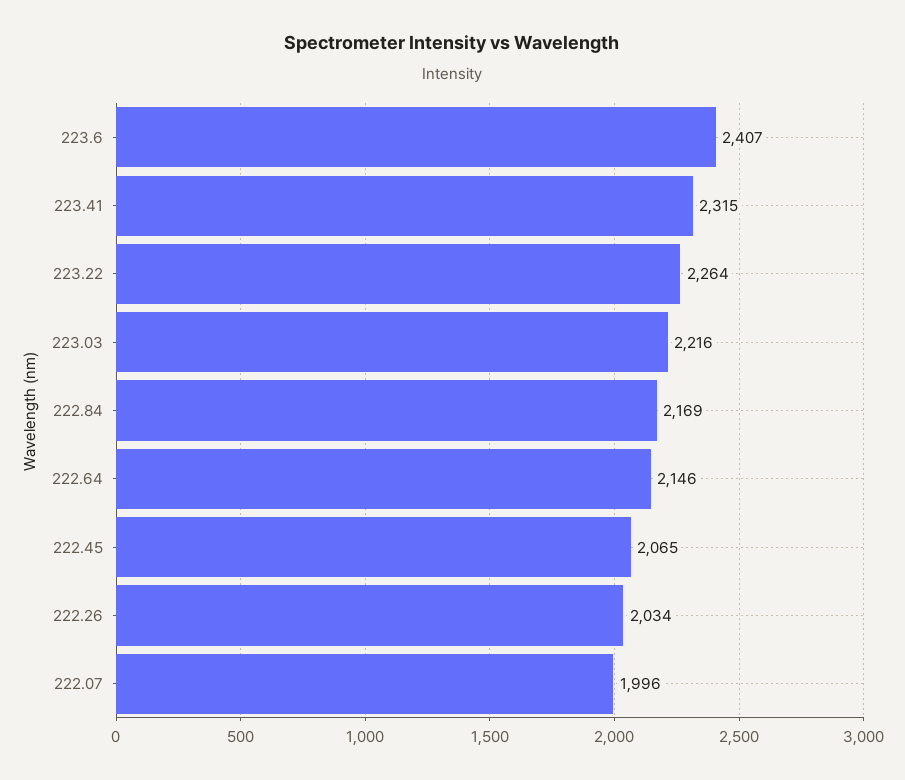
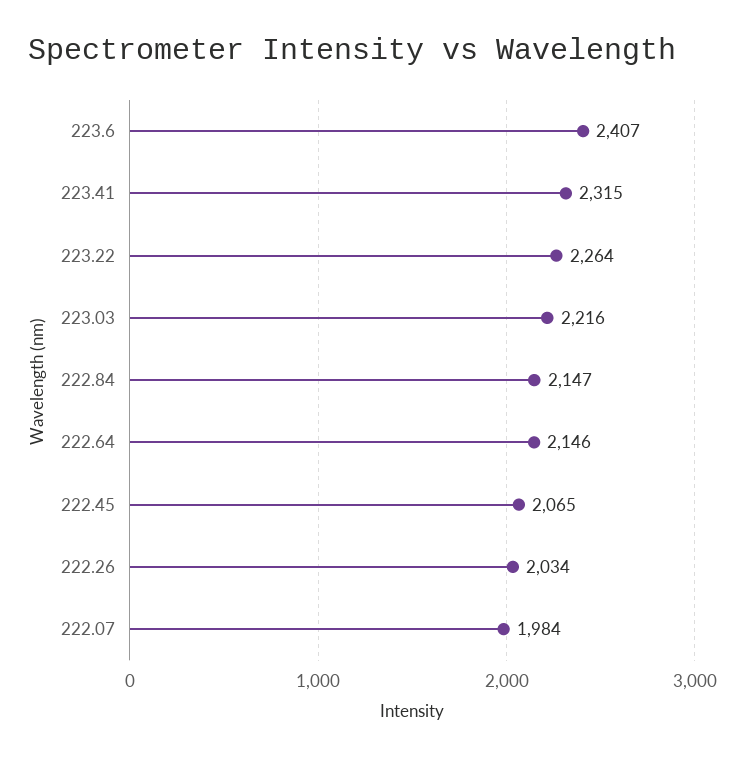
222.84: 2169 -> 2147
222.07: 1996 -> 1984

